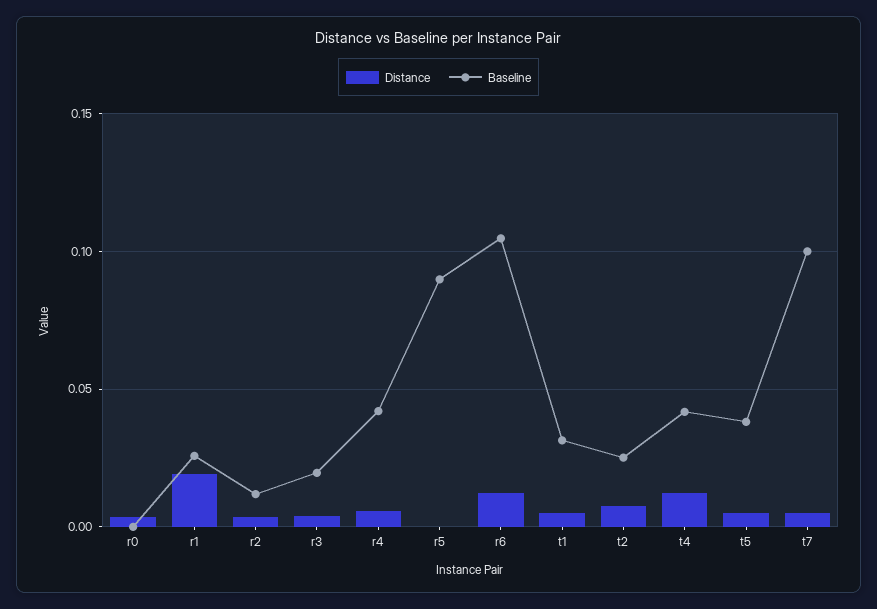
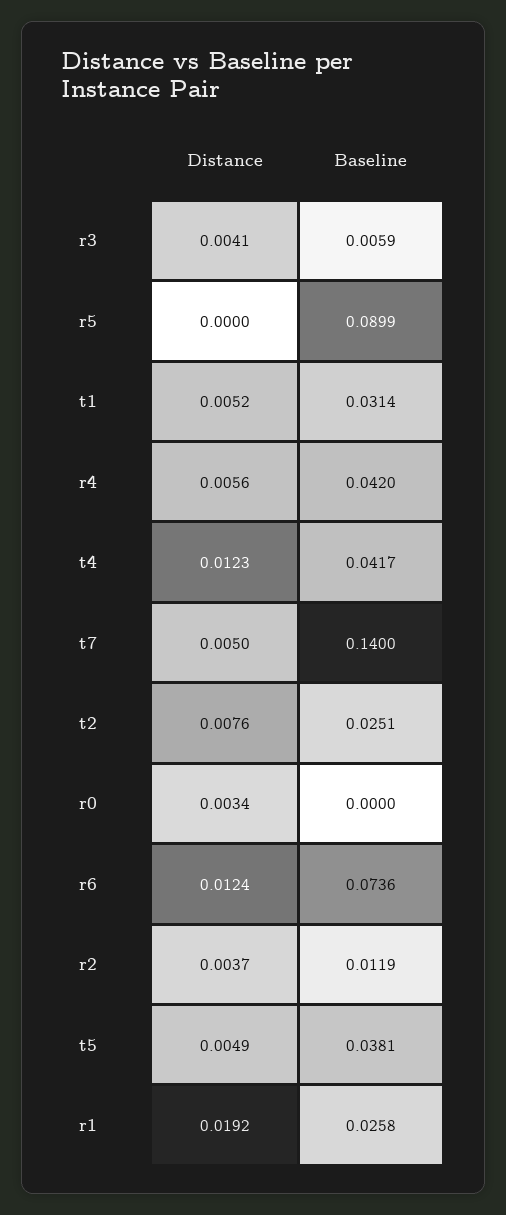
Baseline, r3: 0.02 -> 0.0059
Baseline, r6: 0.105 -> 0.0736
Baseline, t7: 0.1 -> 0.14

